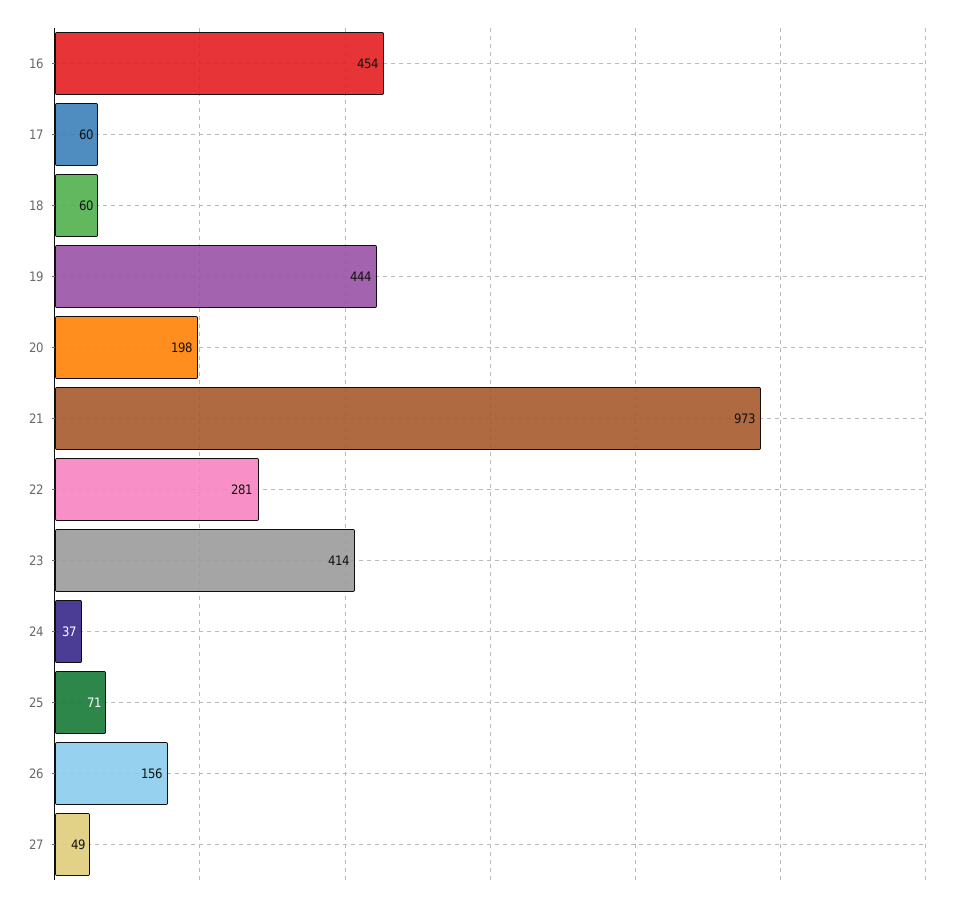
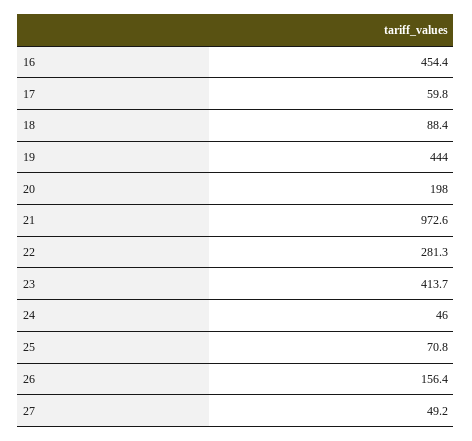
18: 60 -> 88.4
24: 37 -> 46

